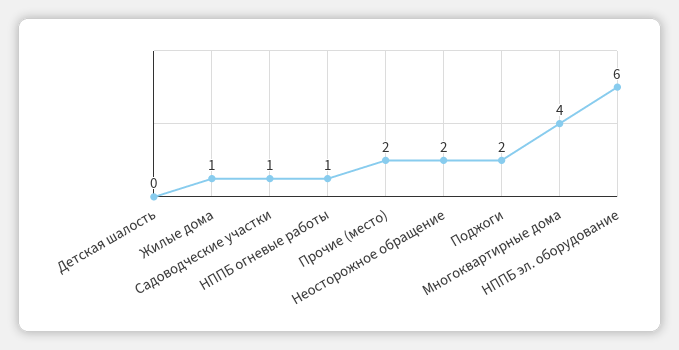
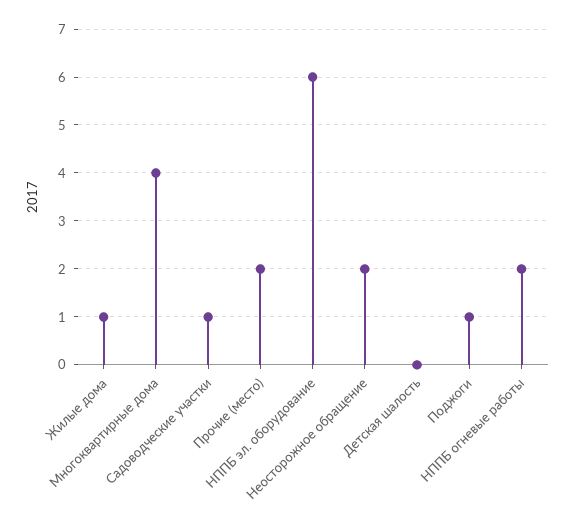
НППБ огневые работы: 1 -> 2
Поджоги: 2 -> 1

